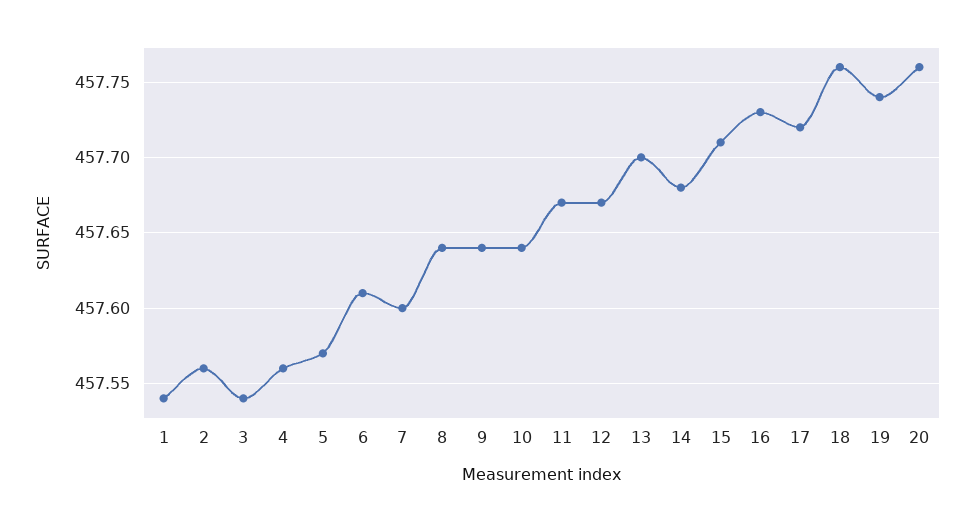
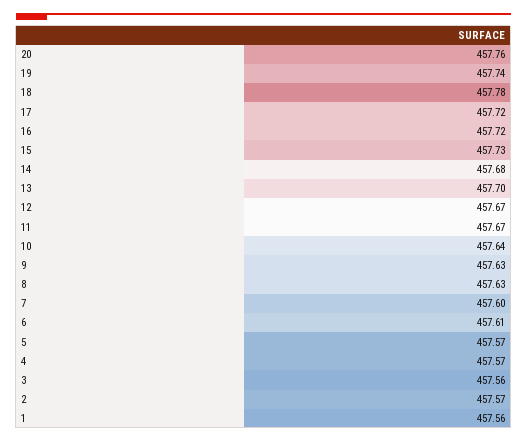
1: 457.54 -> 457.56
2: 457.56 -> 457.57
3: 457.54 -> 457.56
4: 457.56 -> 457.57
8: 457.64 -> 457.63
9: 457.64 -> 457.63
15: 457.71 -> 457.73
16: 457.73 -> 457.72
18: 457.76 -> 457.78

